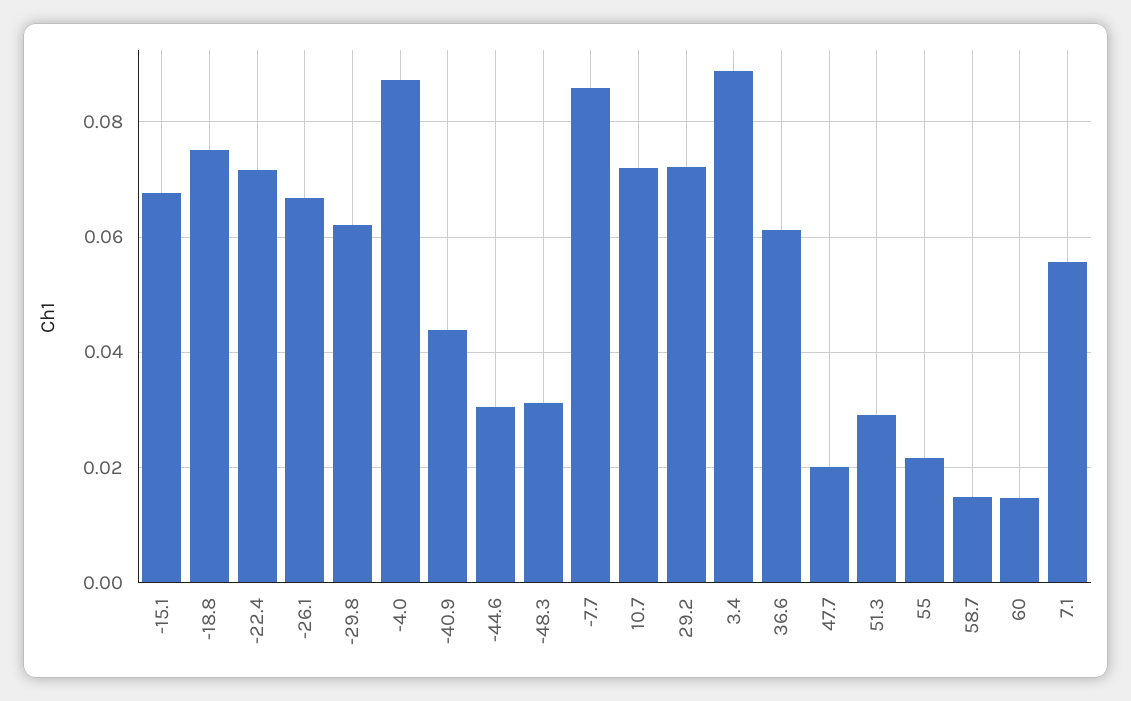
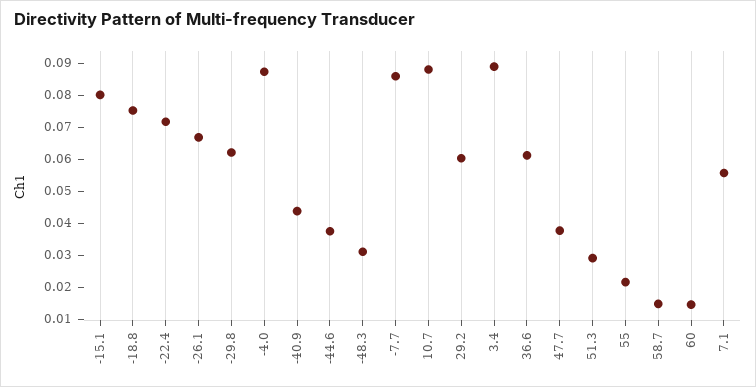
-15.1: 0.068 -> 0.08
-44.6: 0.03 -> 0.0375
10.7: 0.072 -> 0.0875
29.2: 0.072 -> 0.06
47.7: 0.02 -> 0.0375

